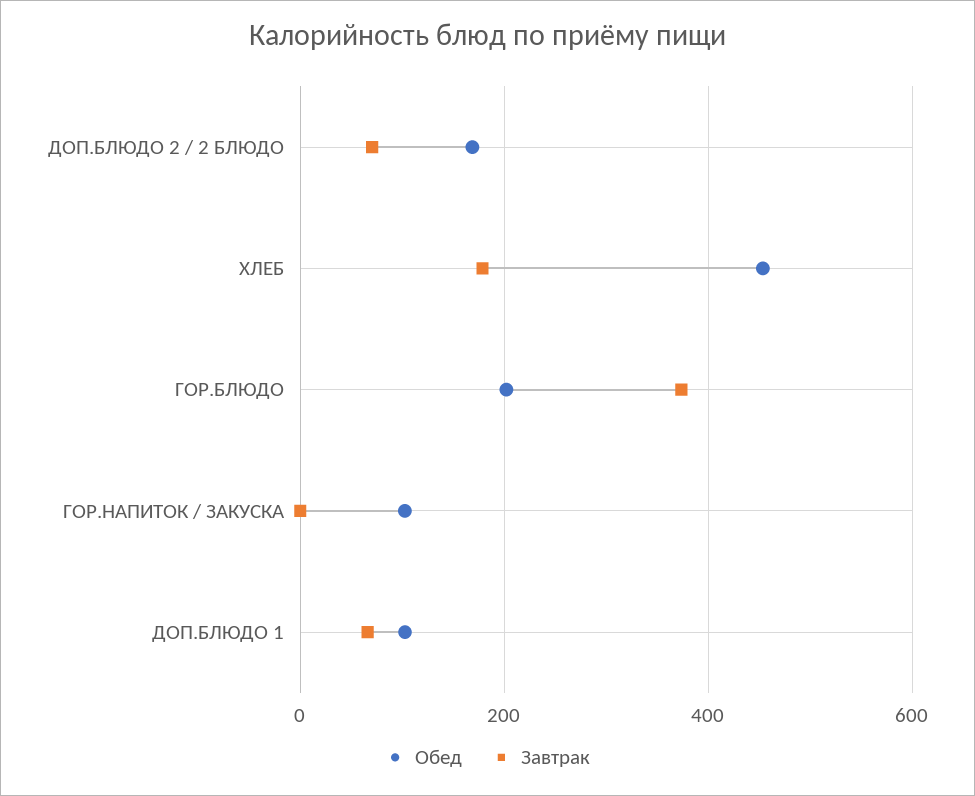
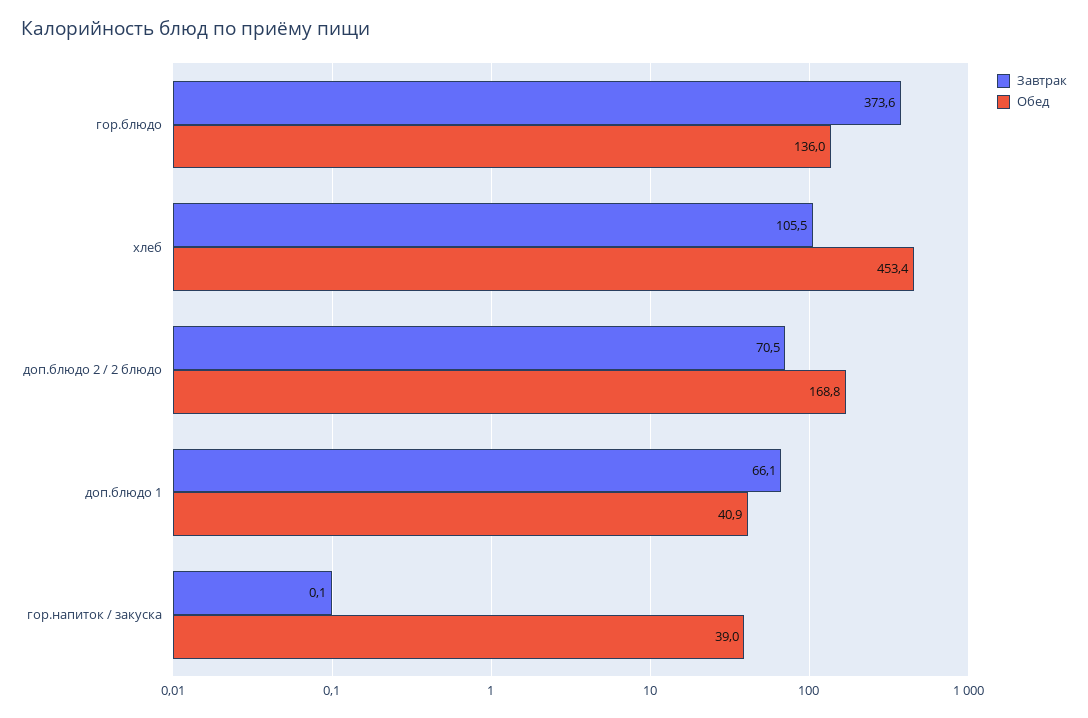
Завтрак, ХЛЕБ: 180 -> 105.5
Обед, ГОР.БЛЮДО: 200 -> 136
Обед, ГОР.НАПИТОК / ЗАКУСКА: 100 -> 39
Обед, ДОП.БЛЮДО 1: 100 -> 40.9

